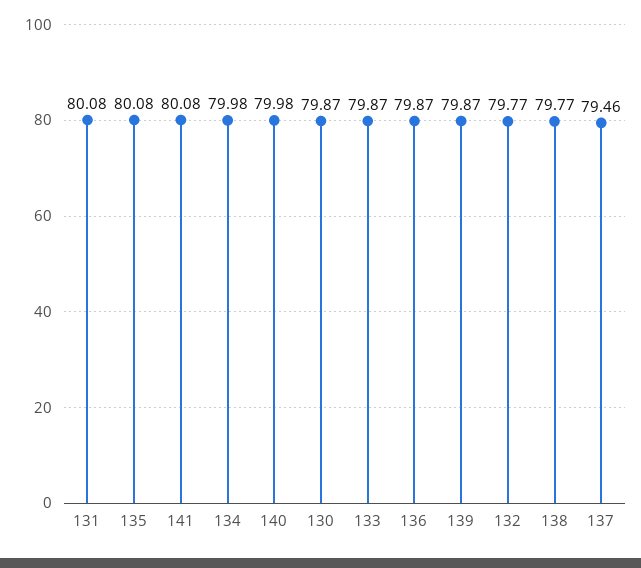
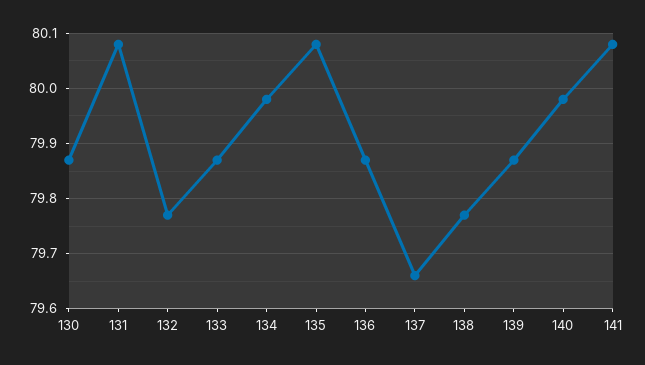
137: 79.46 -> 79.65

